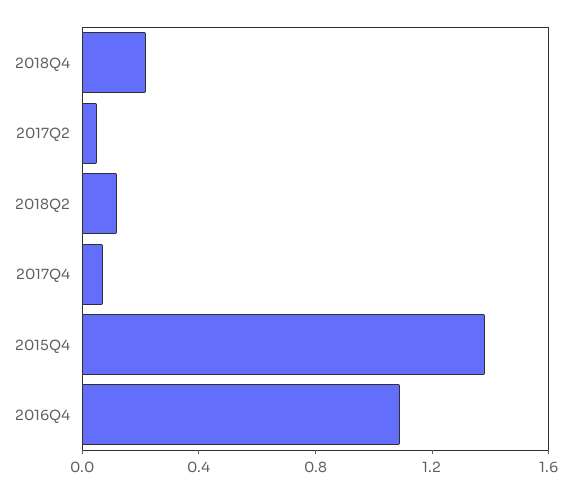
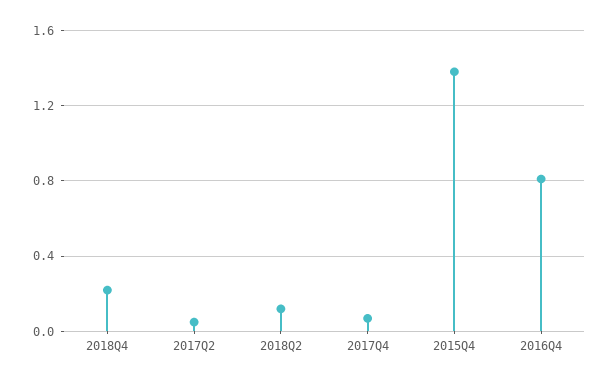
2016Q4: 1.1 -> 0.8

